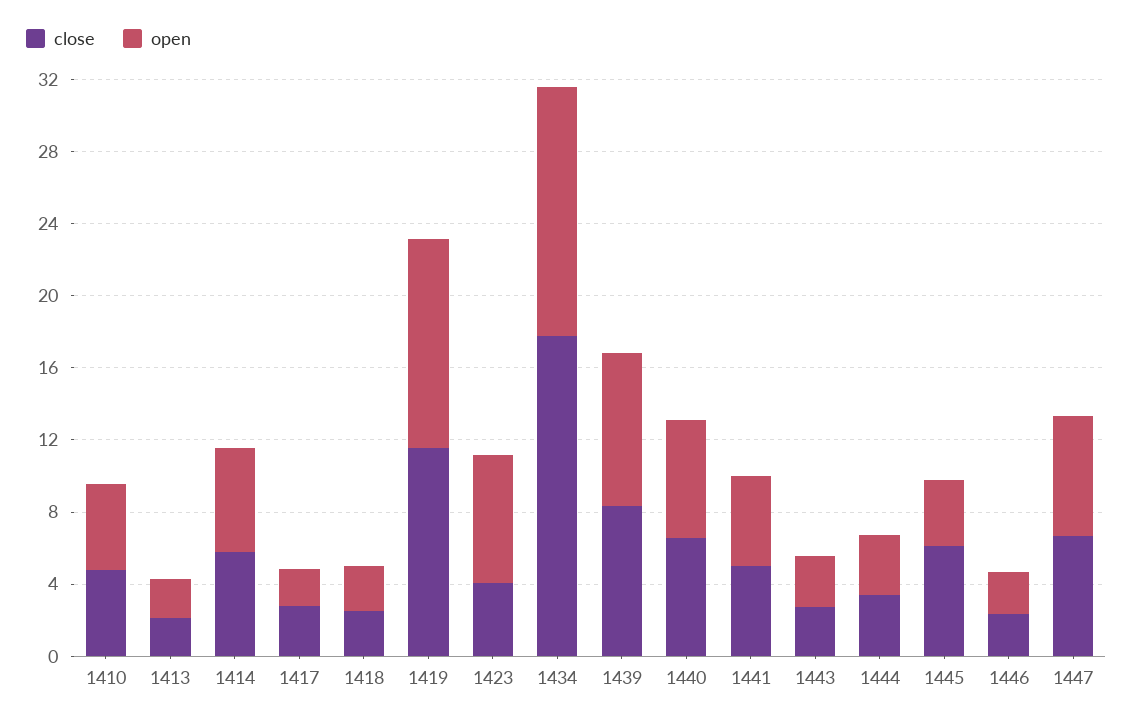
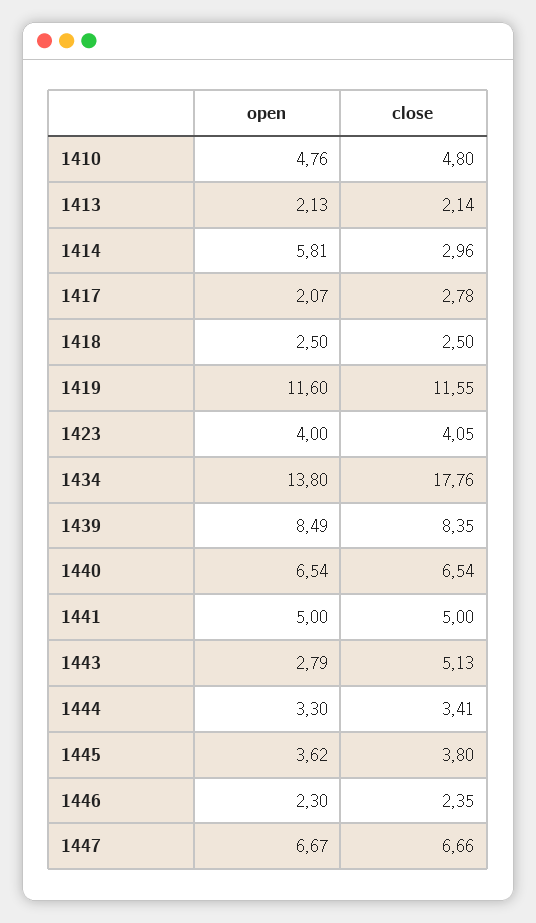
close, 1414: 6 -> 2.96
open, 1423: 7 -> 4
close, 1443: 3 -> 5.13
close, 1445: 6 -> 3.8

